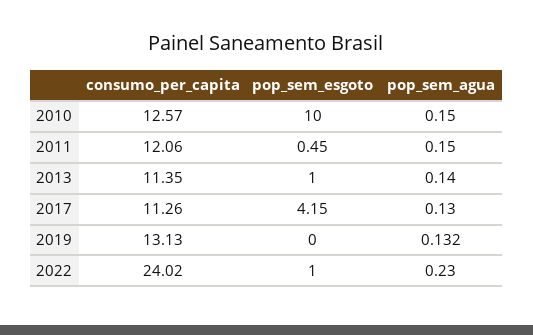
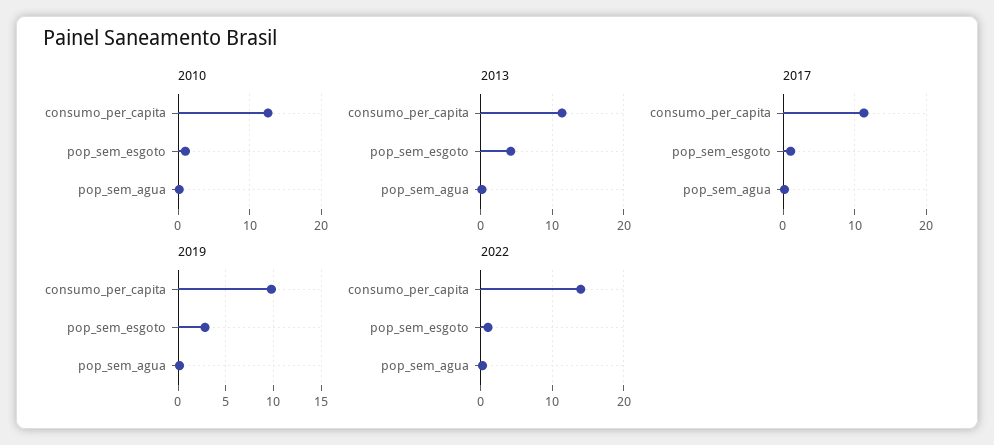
2010, pop_sem_esgoto: 10 -> 1
2011, consumo_per_capita: 12.06 -> none
2011, pop_sem_esgoto: 0.45 -> none
2011, pop_sem_agua: 0.15 -> none
2013, pop_sem_esgoto: 1 -> 4
2017, pop_sem_esgoto: 4.15 -> 1
2019, consumo_per_capita: 13.13 -> 10
2019, pop_sem_esgoto: 0 -> 3
2022, consumo_per_capita: 24.02 -> 14

